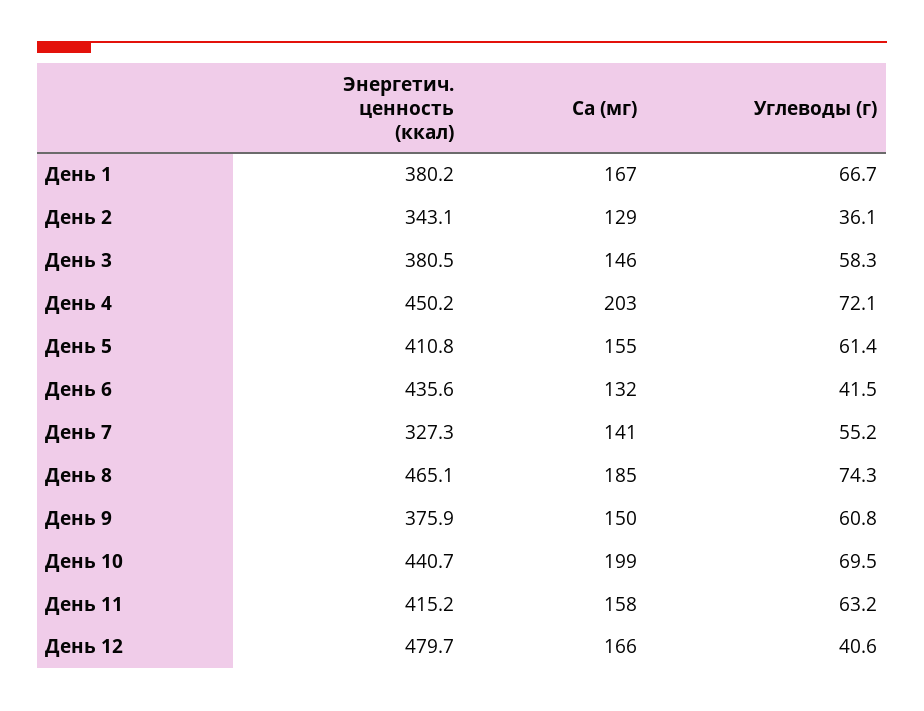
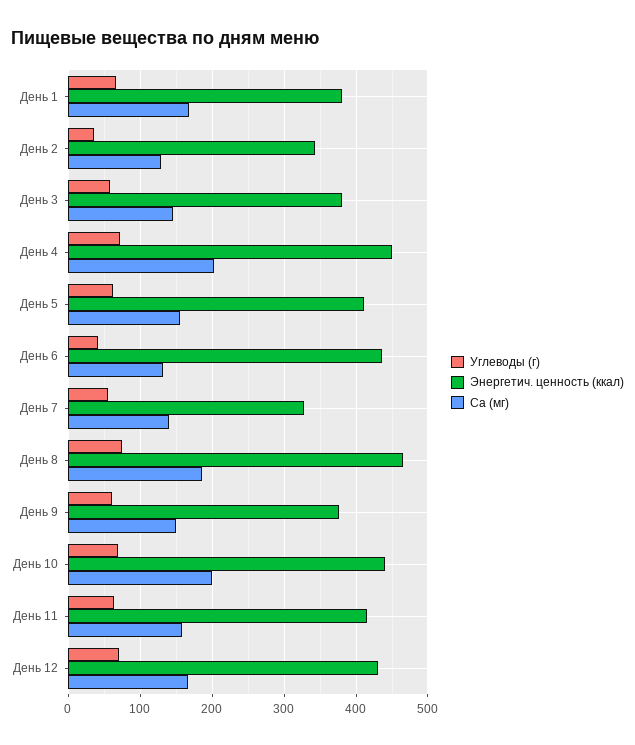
Энергетич. ценность (ккал), День 12: 479.7 -> 430
Углеводы (г), День 12: 40.6 -> 70

